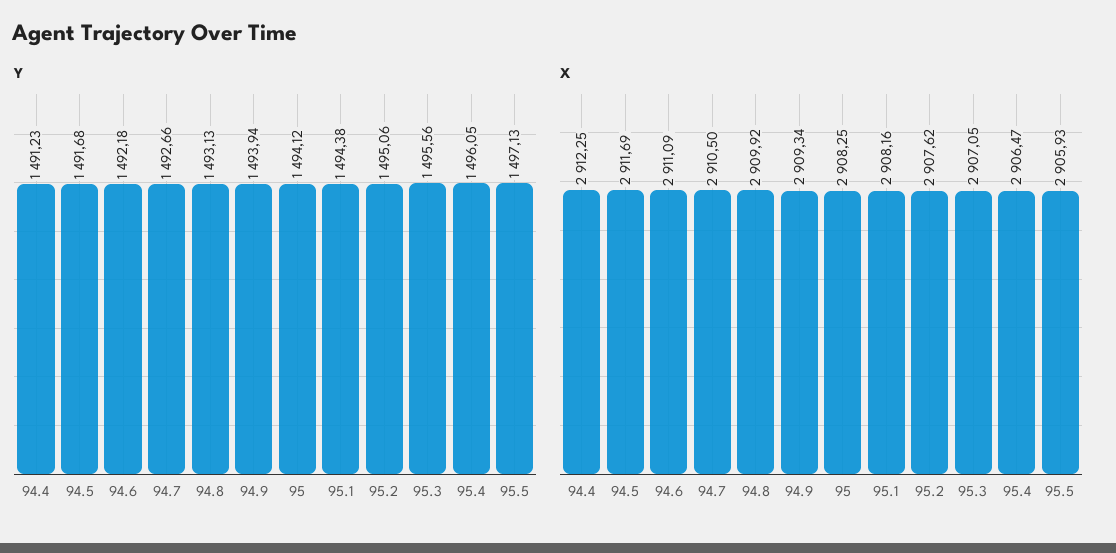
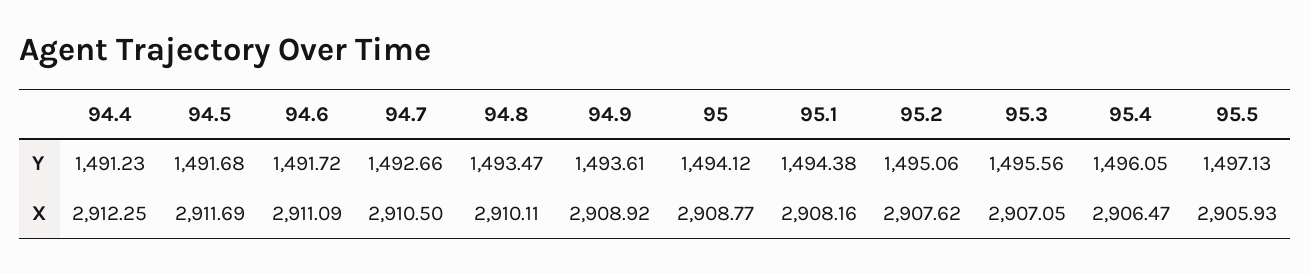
Y, 94.6: 1492.18 -> 1491.72
Y, 94.8: 1493.13 -> 1493.47
Y, 94.9: 1493.94 -> 1493.61
X, 94.8: 2909.92 -> 2910.11
X, 94.9: 2909.34 -> 2908.92
X, 95: 2908.25 -> 2908.77

